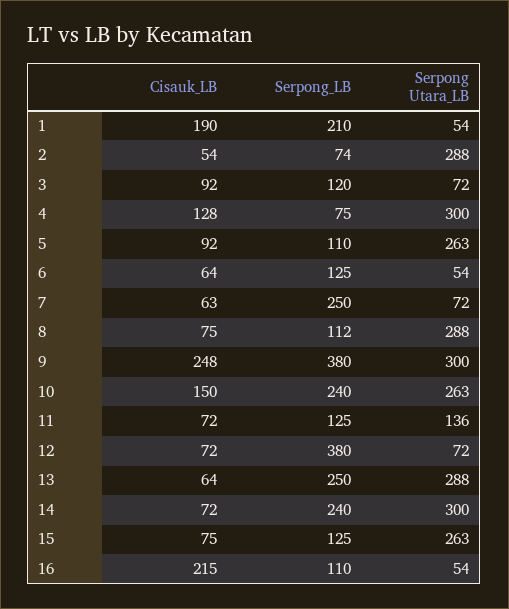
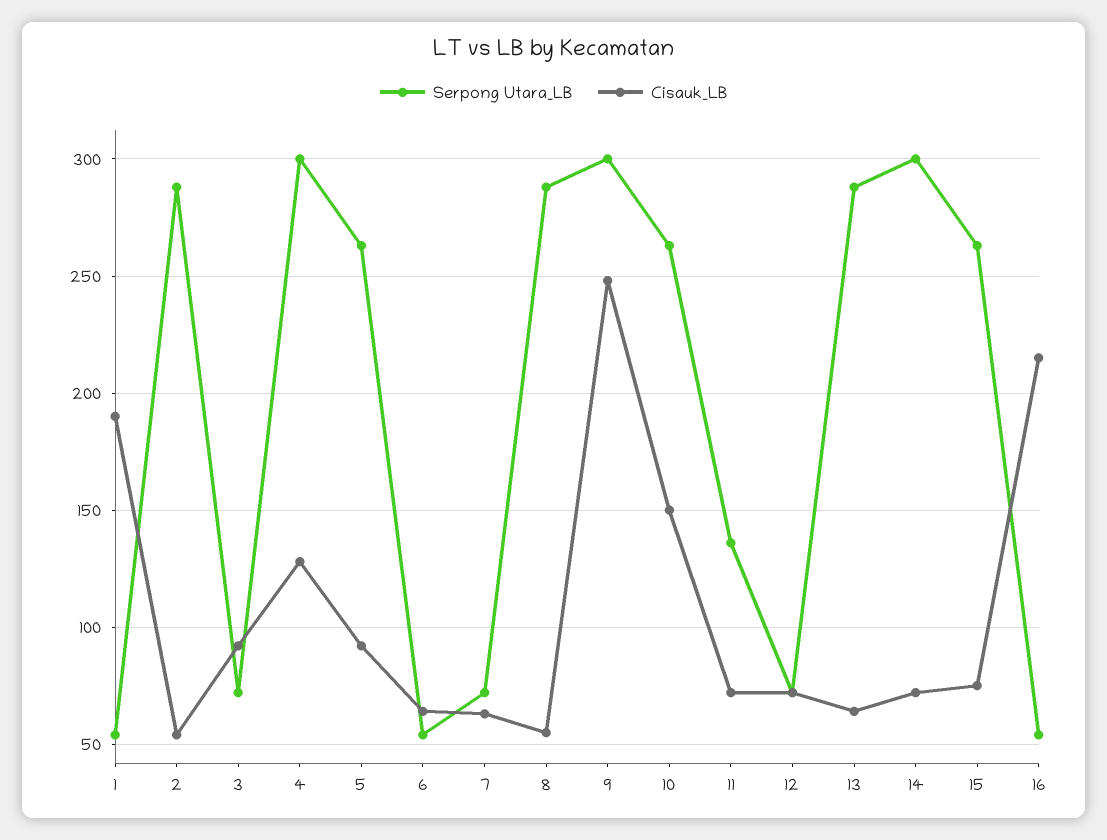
Serpong_LB, 1: 210 -> none
Serpong_LB, 2: 74 -> none
Serpong_LB, 3: 120 -> none
Serpong_LB, 4: 75 -> none
Serpong_LB, 5: 110 -> none
Serpong_LB, 6: 125 -> none
Serpong_LB, 7: 250 -> none
Cisauk_LB, 8: 75 -> 55
Serpong_LB, 8: 112 -> none
Serpong_LB, 9: 380 -> none
Serpong_LB, 10: 240 -> none
Serpong_LB, 11: 125 -> none
Serpong_LB, 12: 380 -> none
Serpong_LB, 13: 250 -> none
Serpong_LB, 14: 240 -> none
Serpong_LB, 15: 125 -> none
Serpong_LB, 16: 110 -> none

